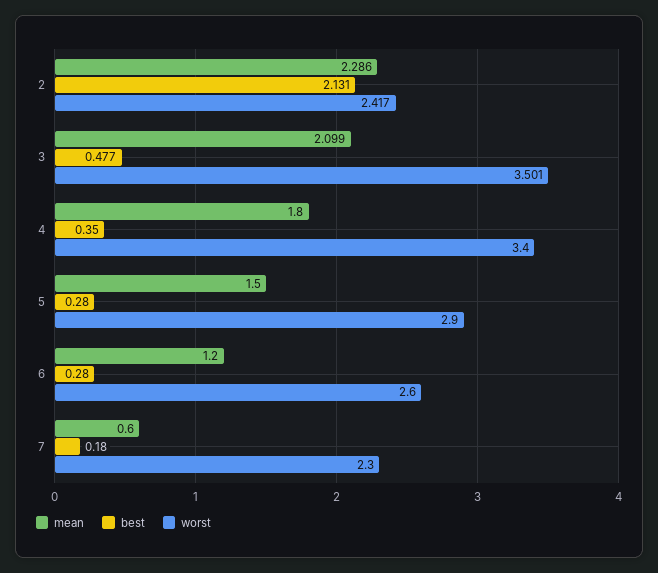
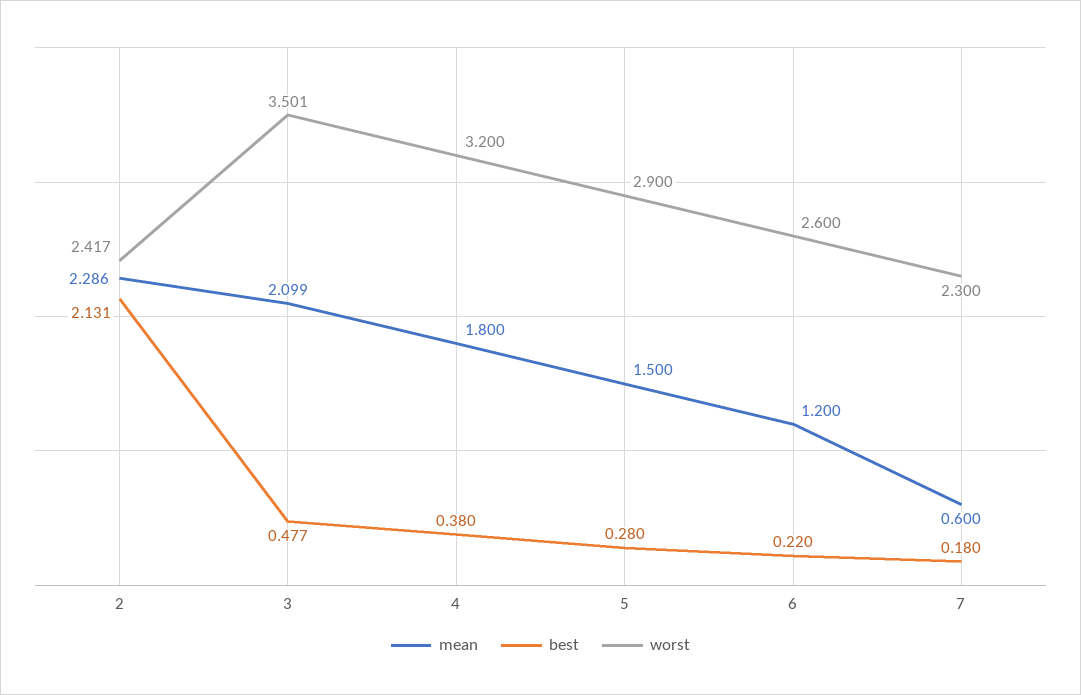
best, 4: 0.35 -> 0.38
worst, 4: 3.4 -> 3.2
best, 6: 0.28 -> 0.22

